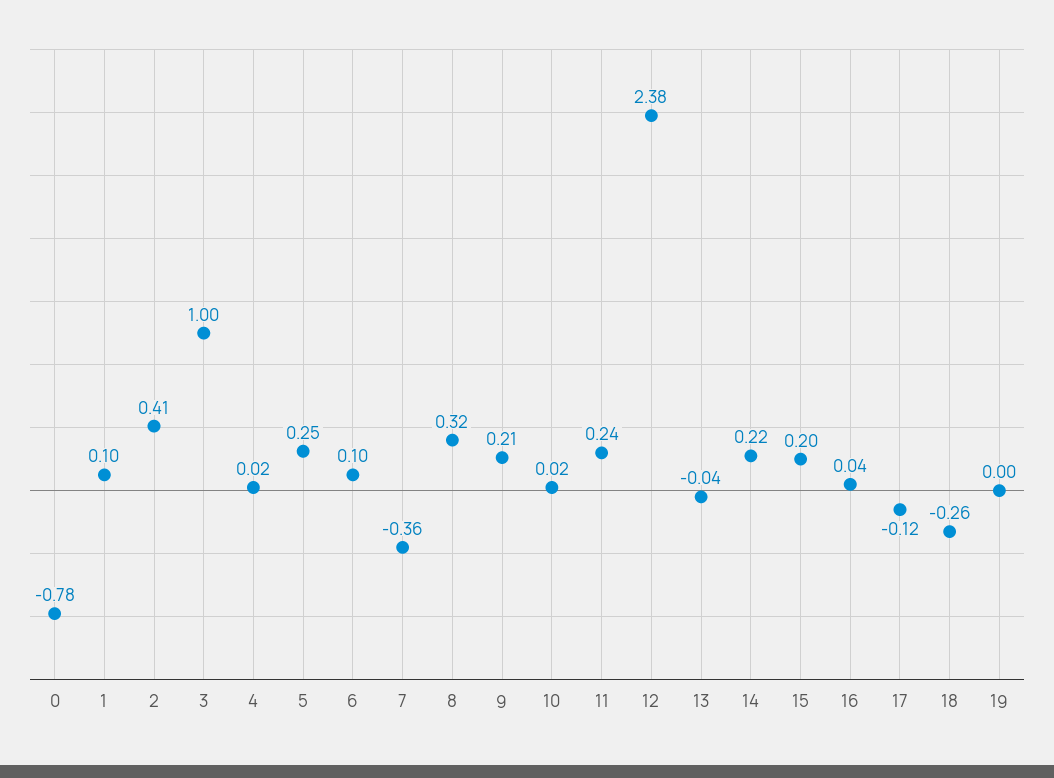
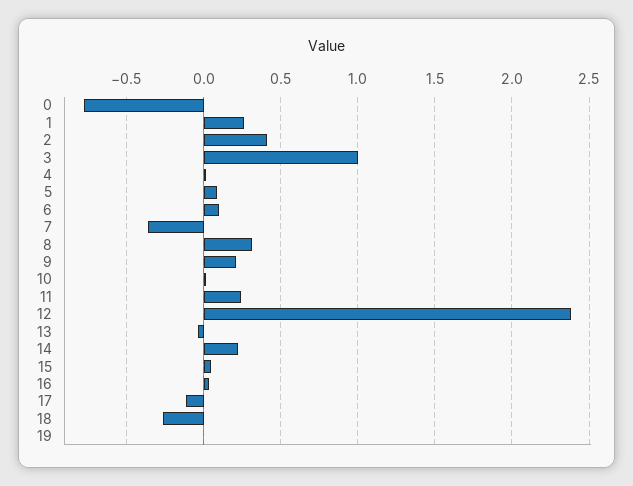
1: 0.1 -> 0.25
5: 0.25 -> 0.1
15: 0.2 -> 0.05

